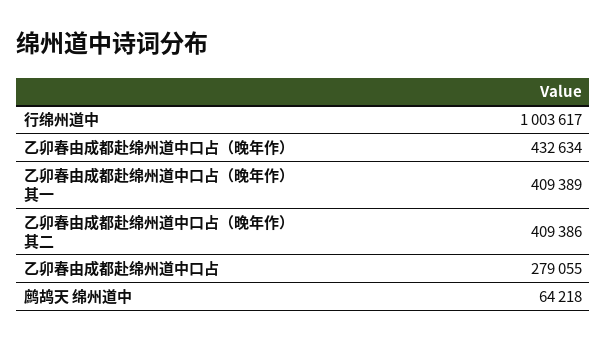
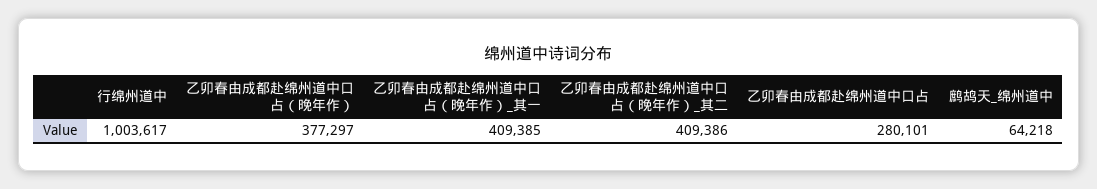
乙卯春由成都赴绵州道中口占（晚年作）: 432634 -> 377297
乙卯春由成都赴绵州道中口占（晚年作） 其一: 409389 -> 409385
乙卯春由成都赴绵州道中口占: 279055 -> 280101

